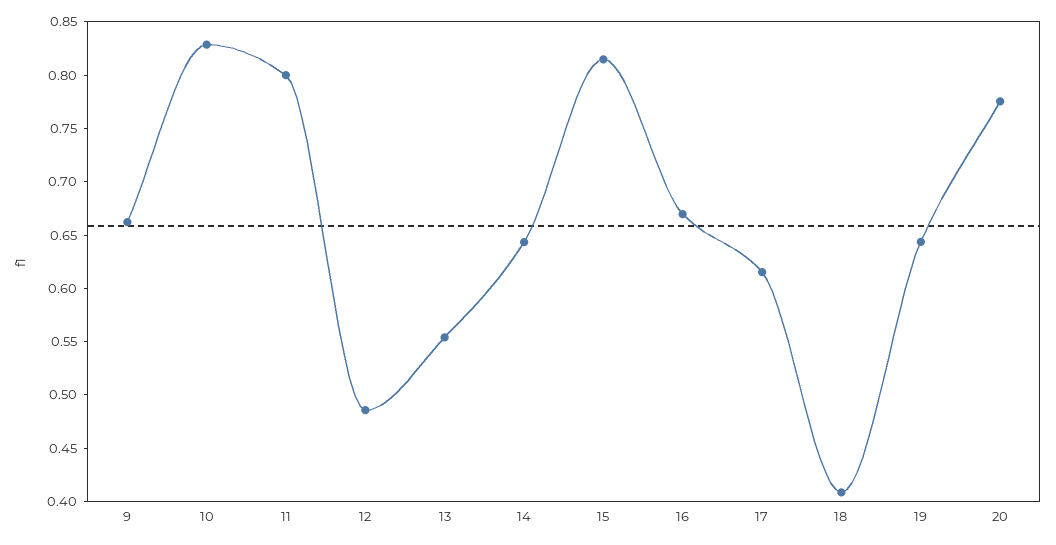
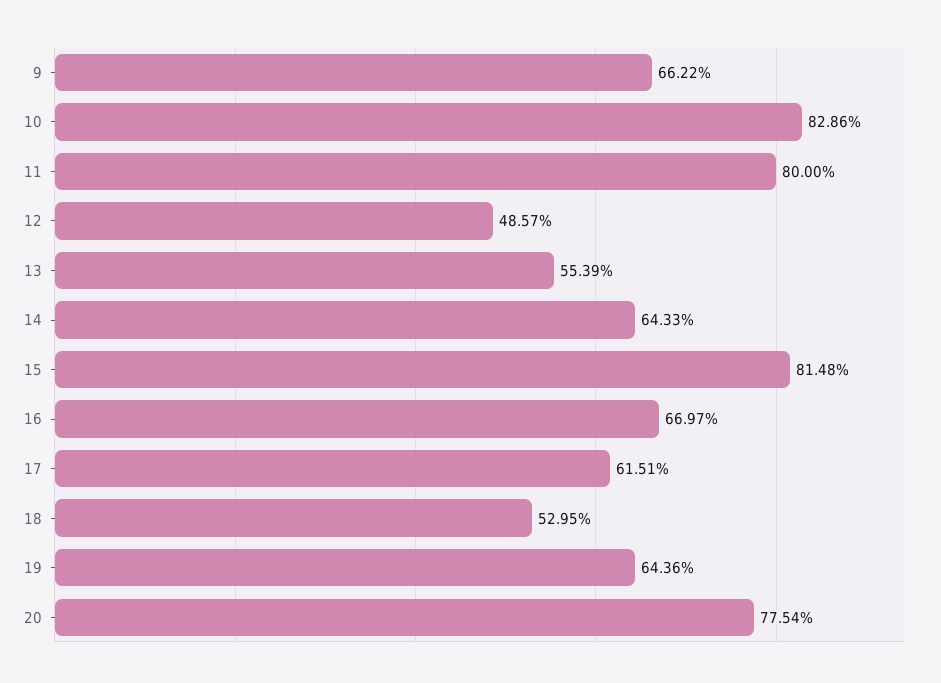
18: 0.41 -> 0.5295

